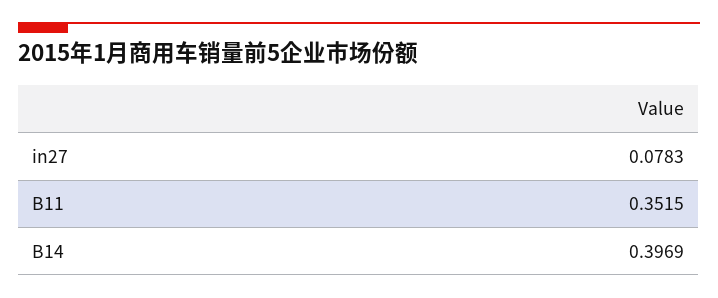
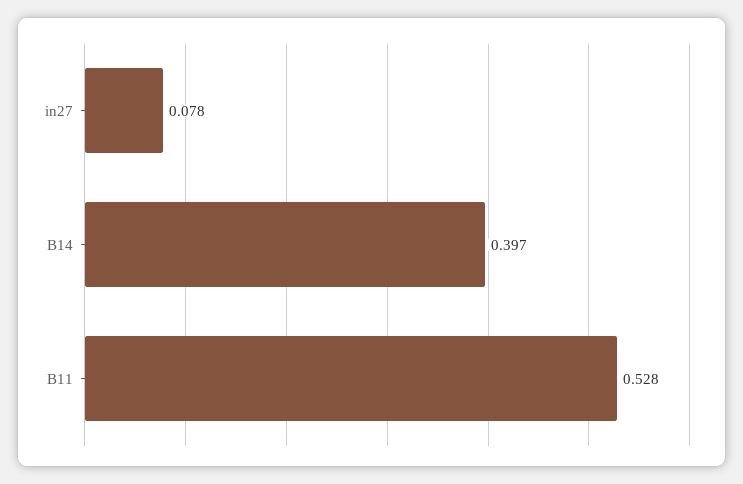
B11: 0.3515 -> 0.528

